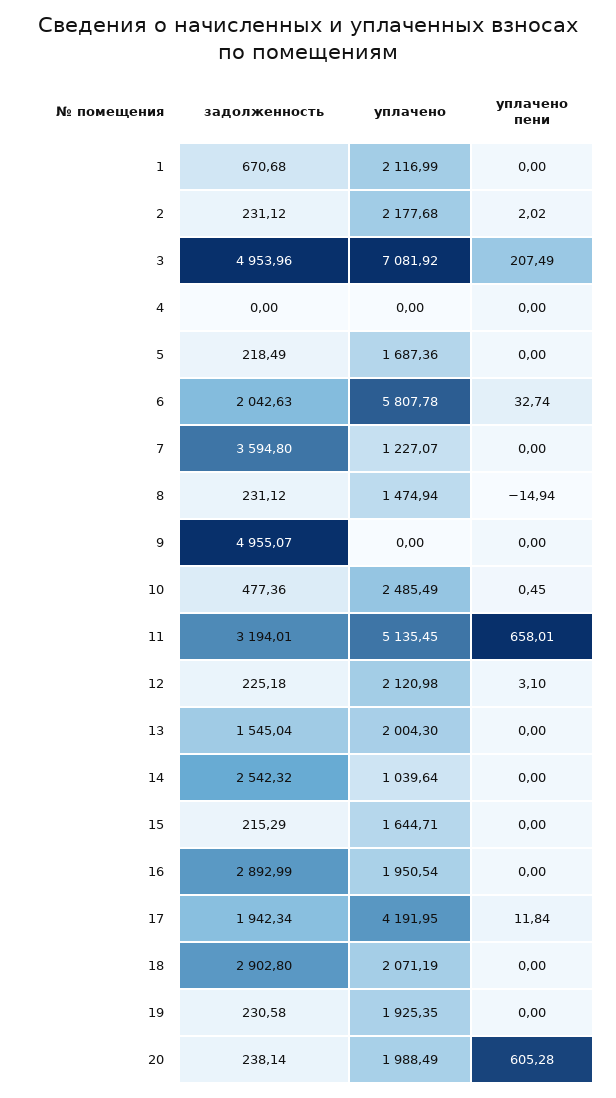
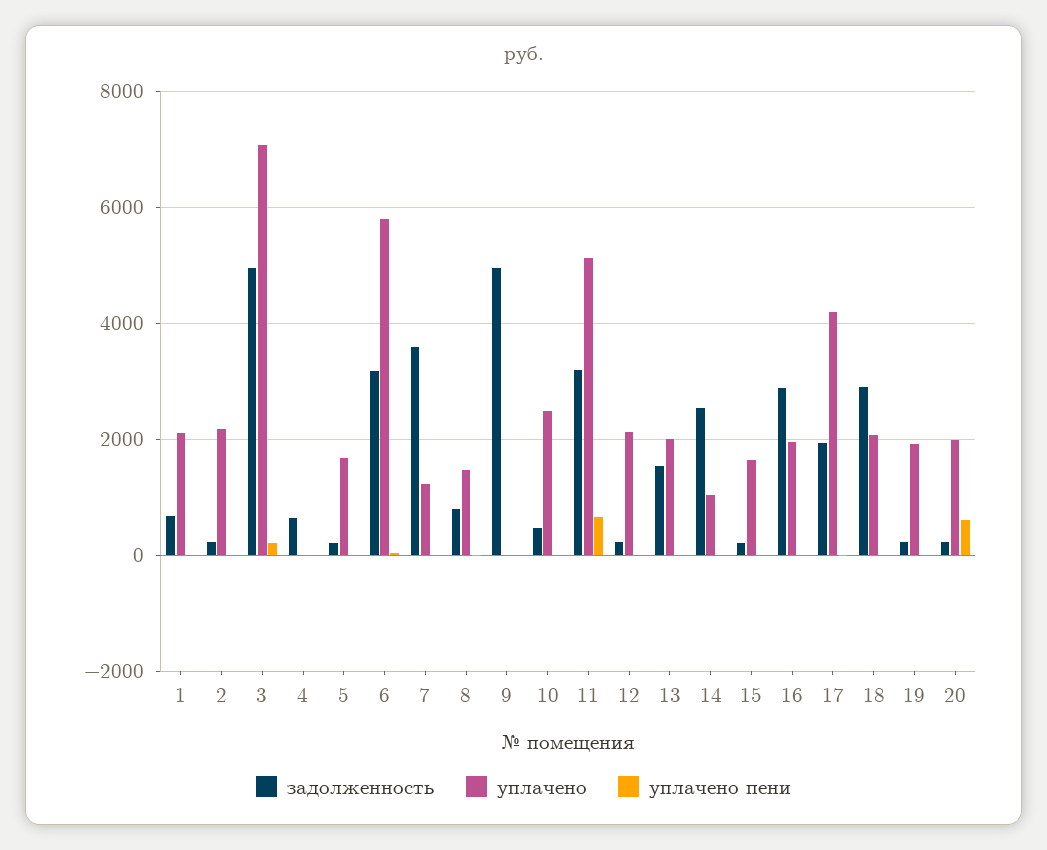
задолженность, 4: 0 -> 600
задолженность, 6: 2042.63 -> 3200
задолженность, 8: 231.12 -> 800

